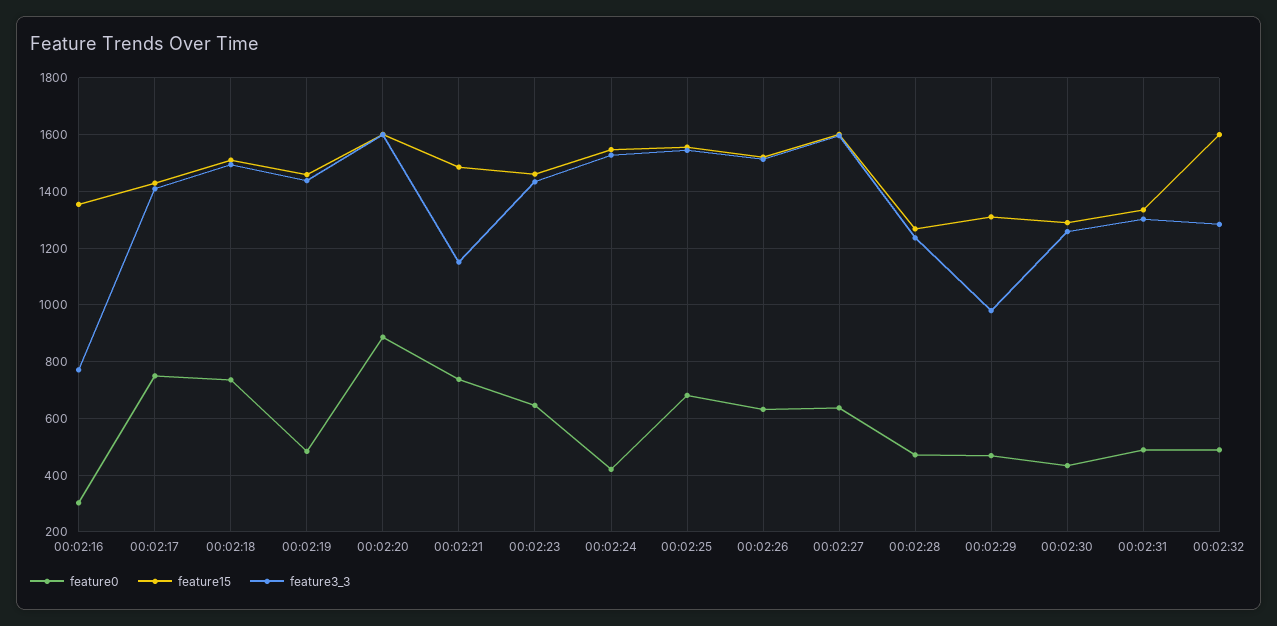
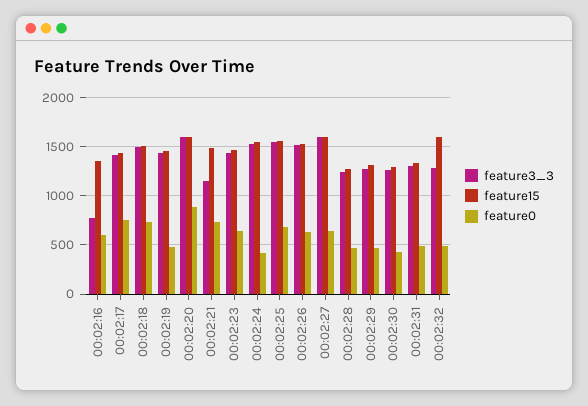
feature0, 00:02:16: 300 -> 600
feature3_3, 00:02:29: 975 -> 1300

